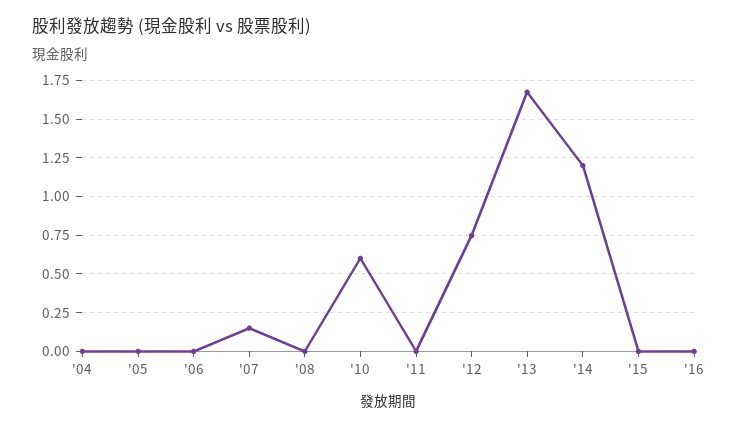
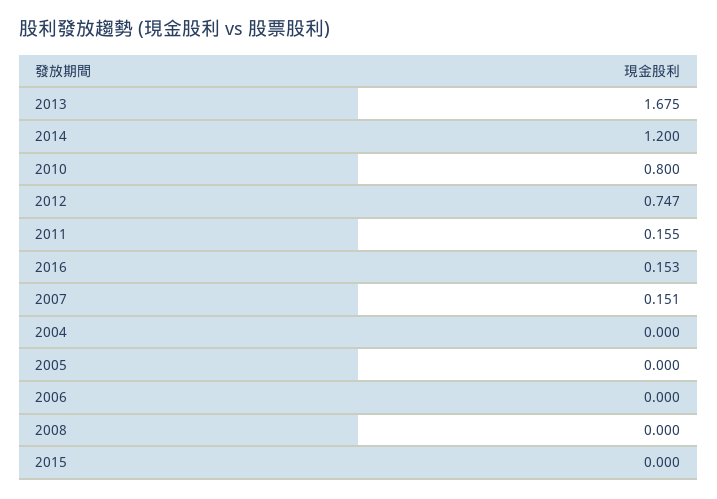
'10: 0.6 -> 0.8
'11: 0 -> 0.155
'16: 0 -> 0.153

